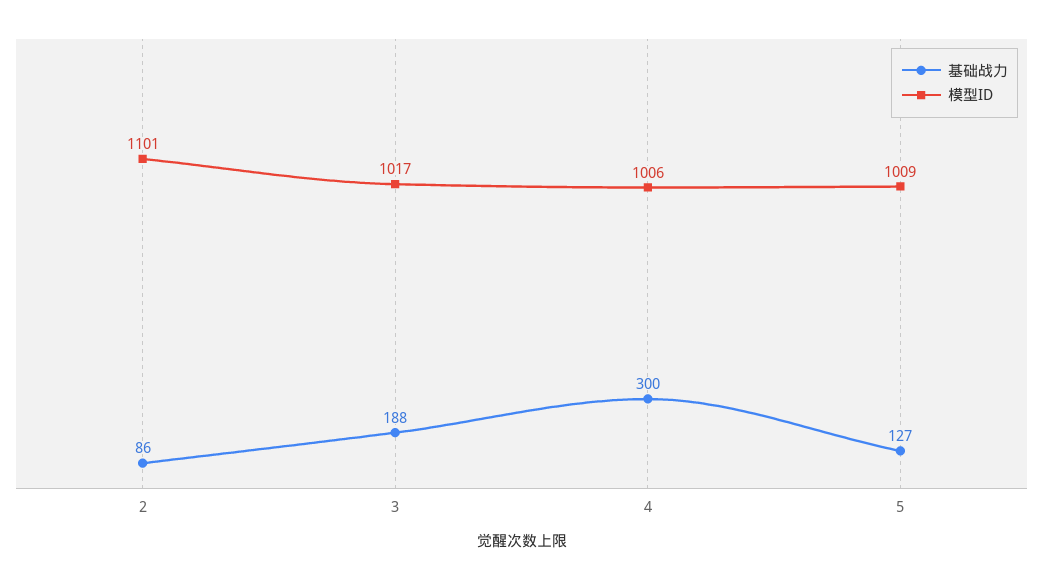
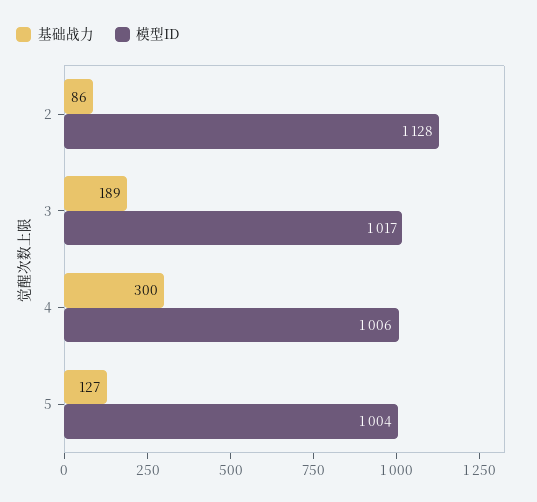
模型ID, 2: 1101 -> 1128
基础战力, 3: 188 -> 189
模型ID, 5: 1009 -> 1004

